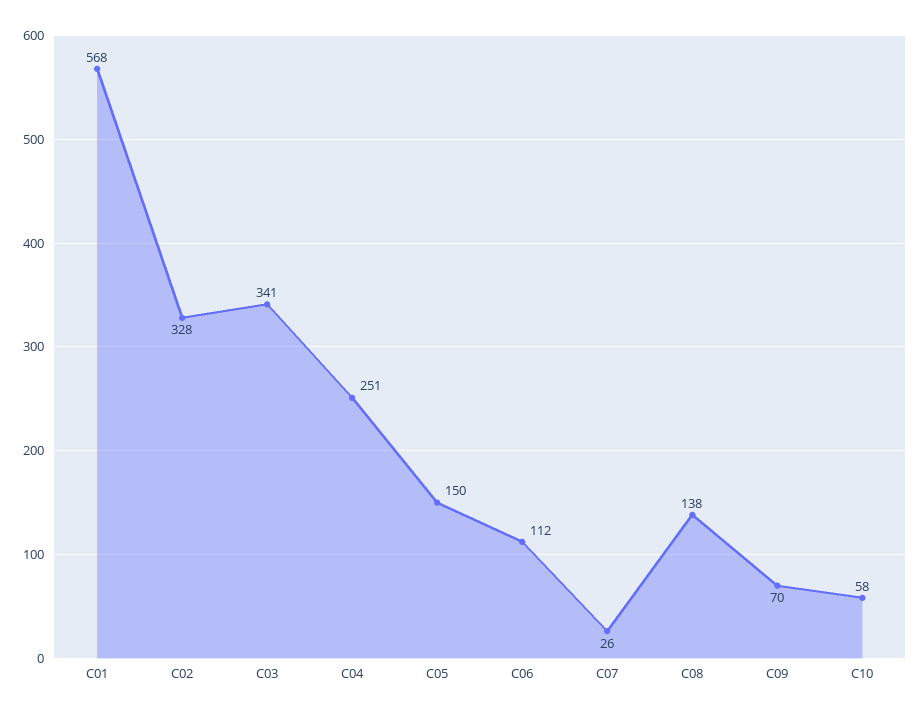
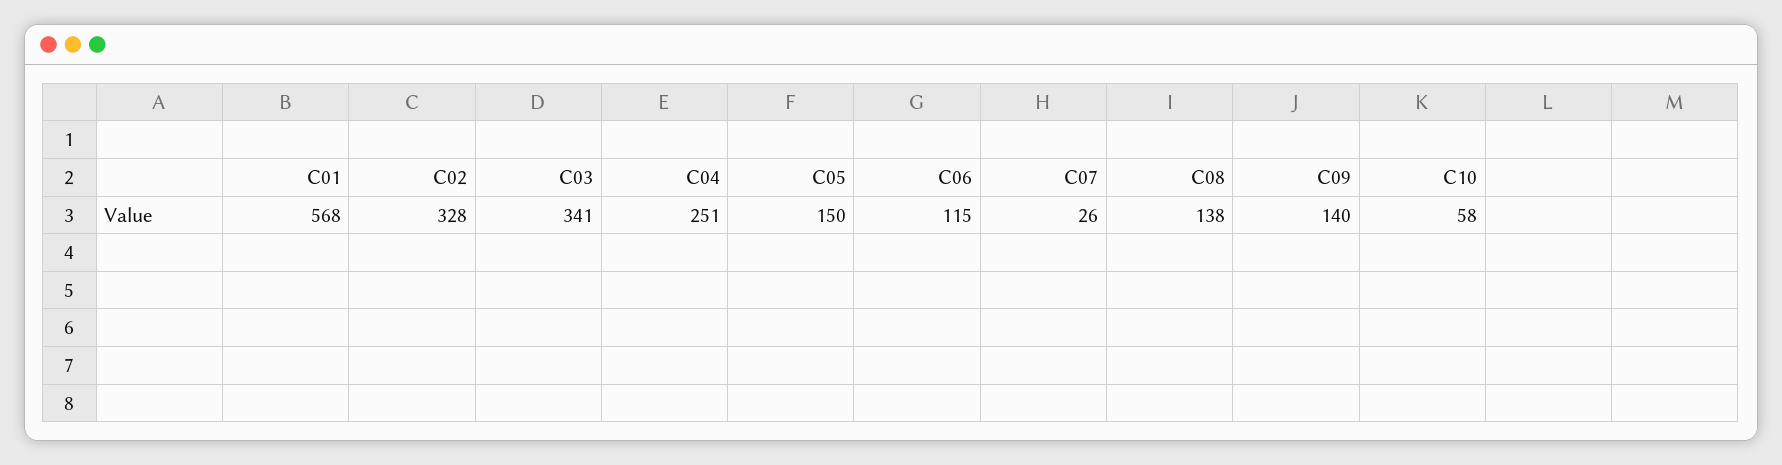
C06: 112 -> 115
C09: 70 -> 140

